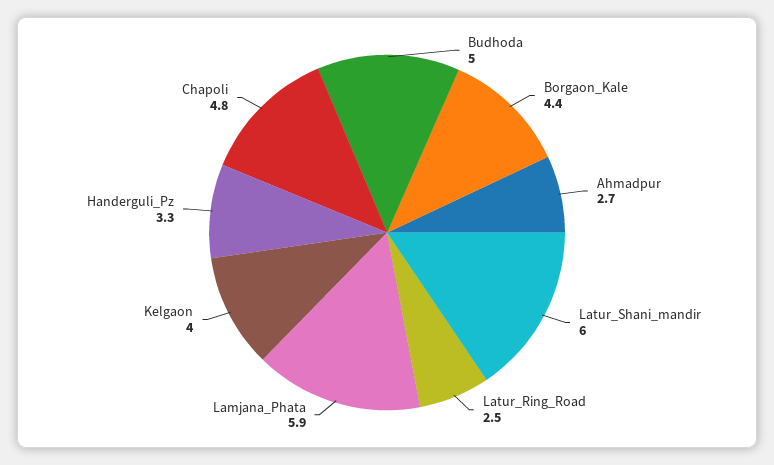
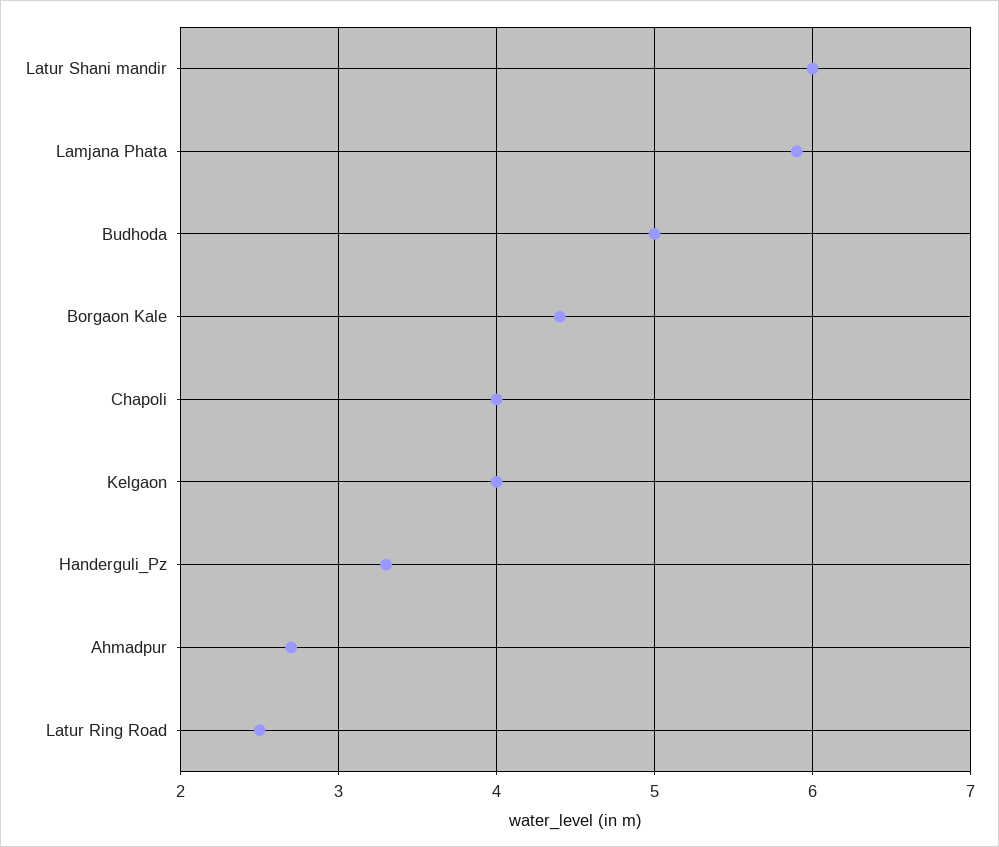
Chapoli: 4.8 -> 4

